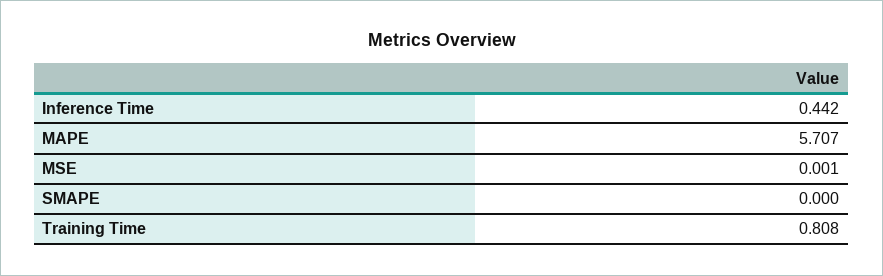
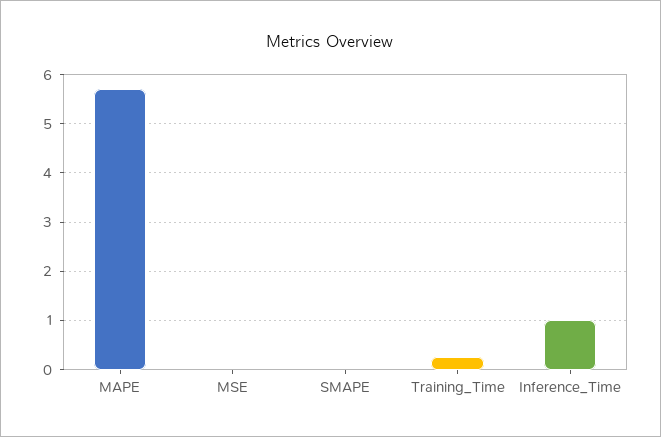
Inference Time: 0.442 -> 1
Training Time: 0.808 -> 0.2

